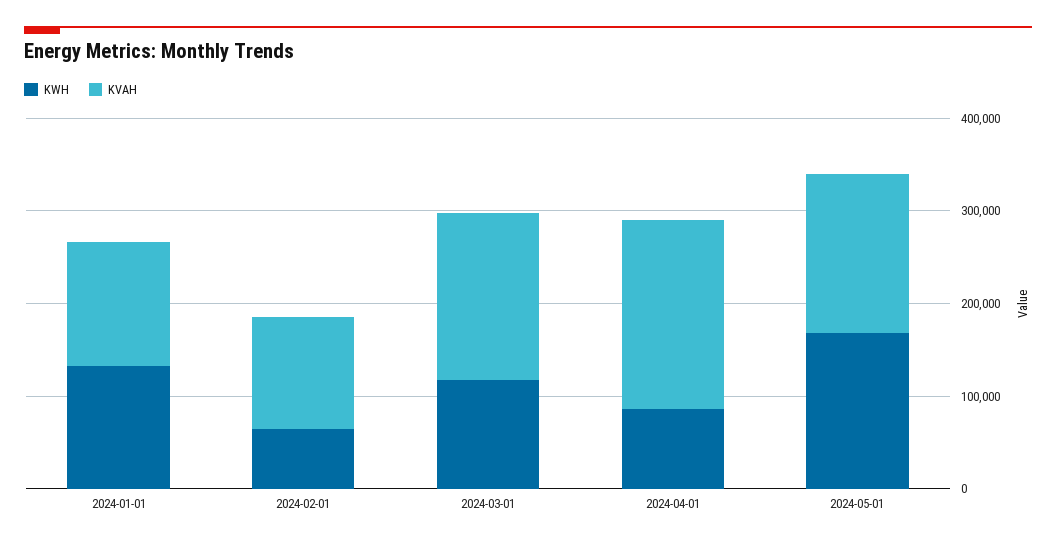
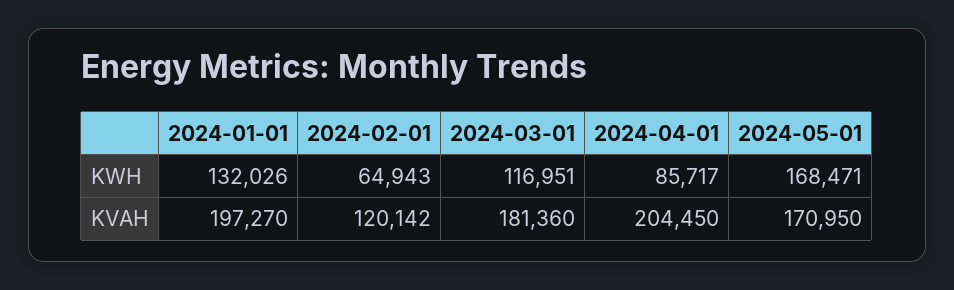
KVAH, 2024-01-01: 140000 -> 197270

